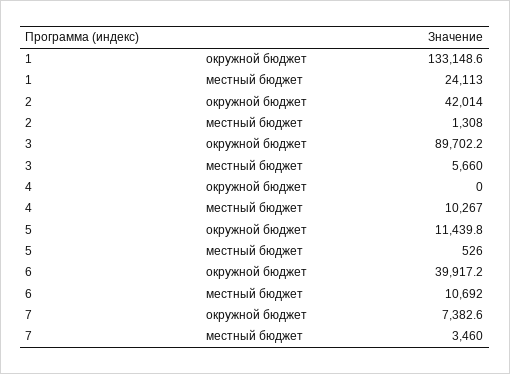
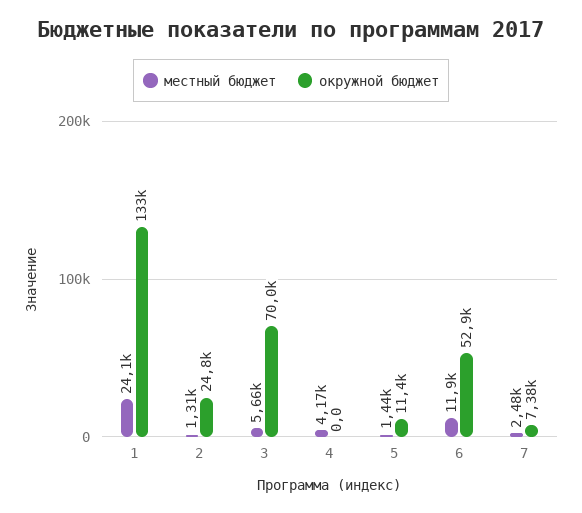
окружной бюджет, 2: 42014 -> 24800
окружной бюджет, 3: 89702.2 -> 70000
местный бюджет, 4: 10267 -> 4170
местный бюджет, 5: 526 -> 1440
окружной бюджет, 6: 39917.2 -> 52900
местный бюджет, 6: 10692 -> 11900
местный бюджет, 7: 3460 -> 2480

